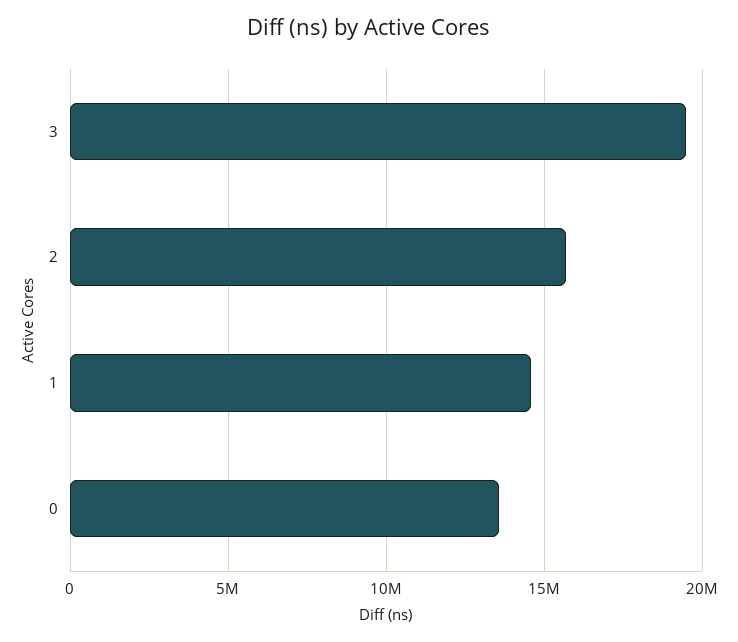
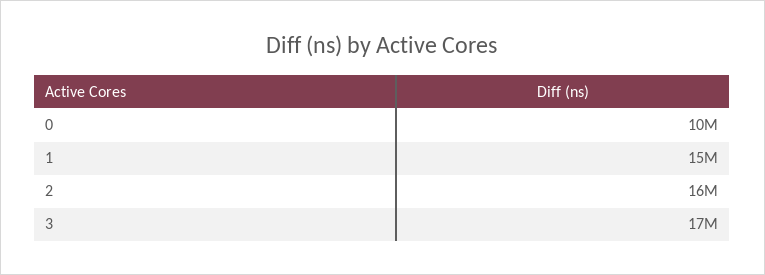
3: 19500000 -> 17000000
0: 13500000 -> 10000000

